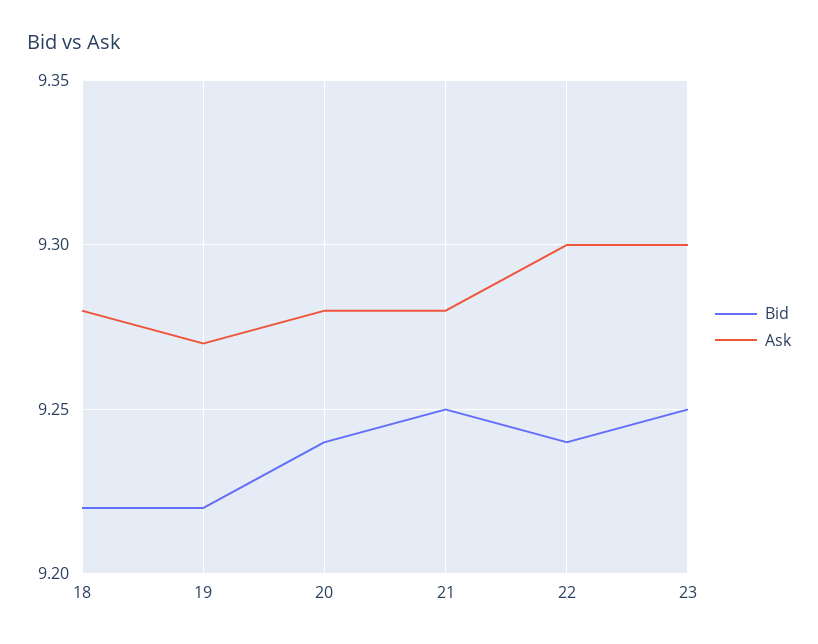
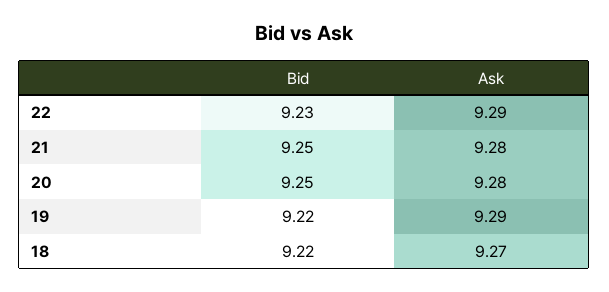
Ask, 18: 9.28 -> 9.27
Ask, 19: 9.27 -> 9.29
Bid, 20: 9.24 -> 9.25
Bid, 22: 9.24 -> 9.23
Ask, 22: 9.3 -> 9.29
Bid, 23: 9.25 -> none
Ask, 23: 9.3 -> none

